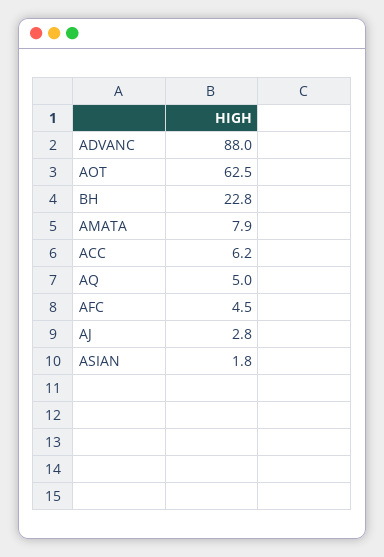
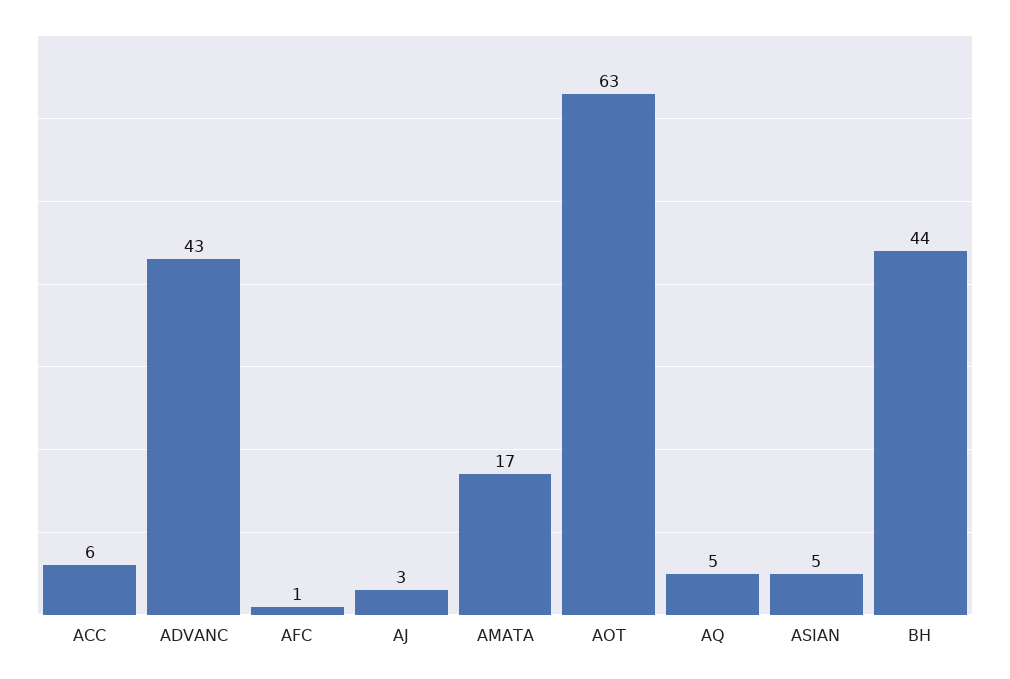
ADVANC: 88 -> 43
BH: 22.8 -> 44
AMATA: 7.9 -> 17
AFC: 4.5 -> 1
ASIAN: 1.8 -> 5

